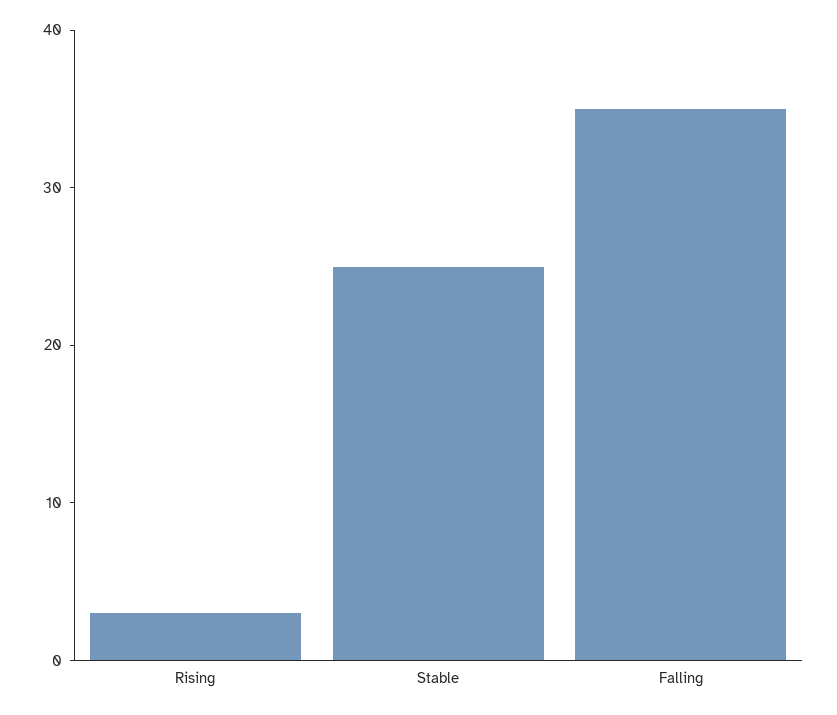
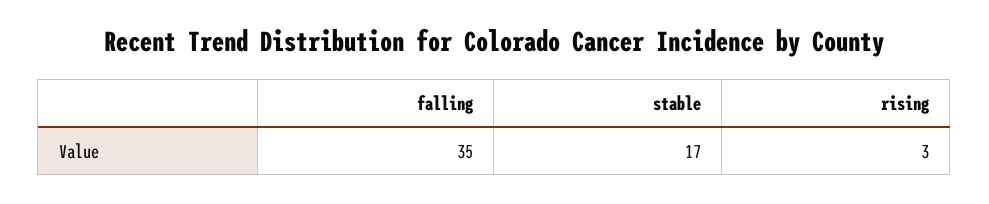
Stable: 25 -> 17

